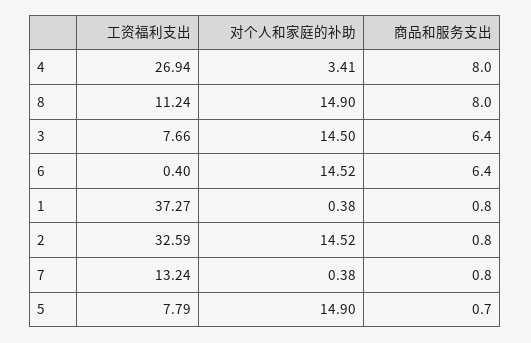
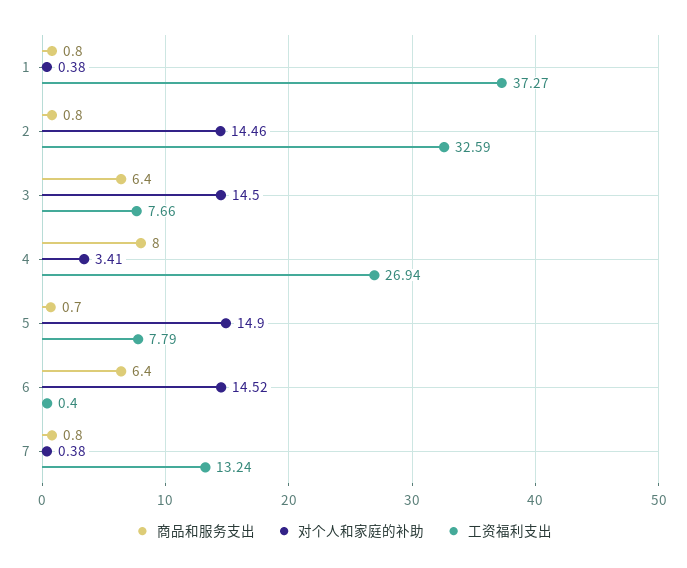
工资福利支出, 8: 11.24 -> none
对个人和家庭的补助, 8: 14.9 -> none
商品和服务支出, 8: 8 -> none
对个人和家庭的补助, 2: 14.52 -> 14.46

